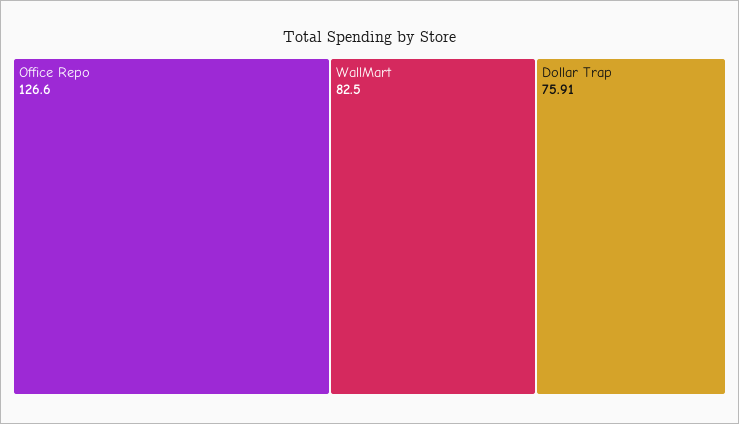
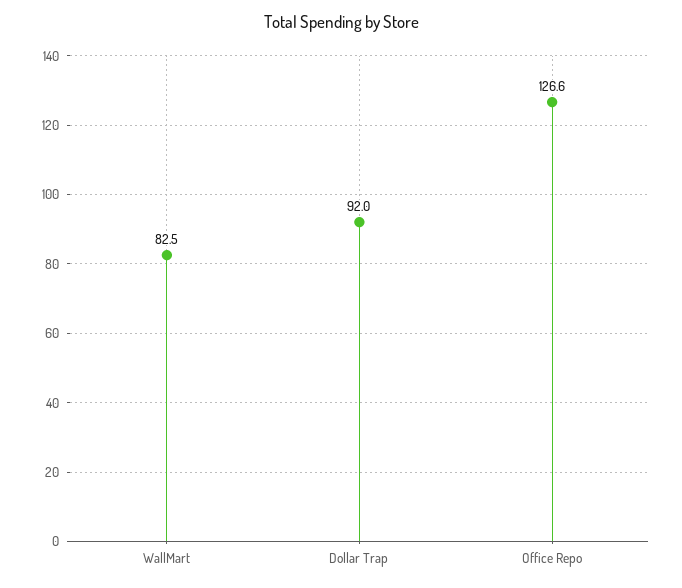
Dollar Trap: 75.91 -> 92

